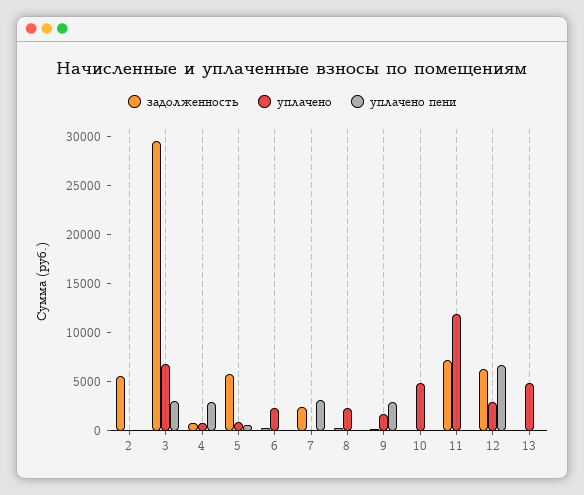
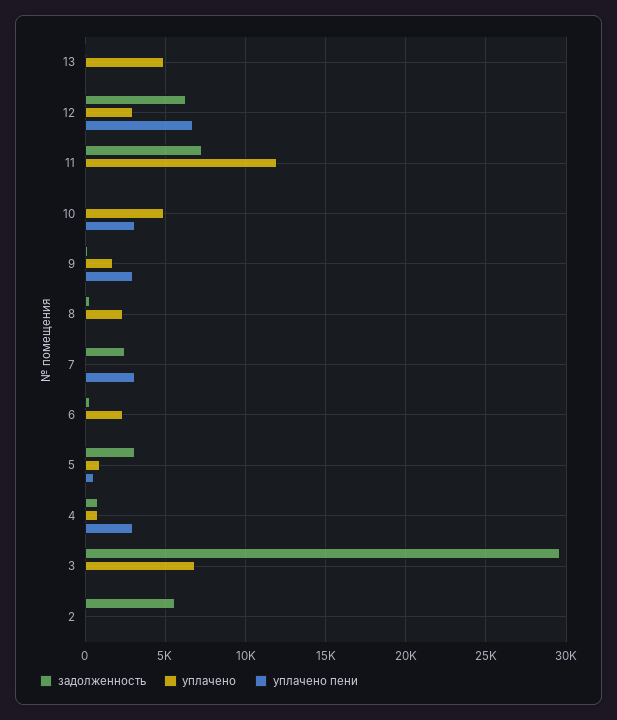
уплачено пени, 3: 3000 -> 0
задолженность, 5: 6000 -> 3000
уплачено пени, 10: 0 -> 3000

